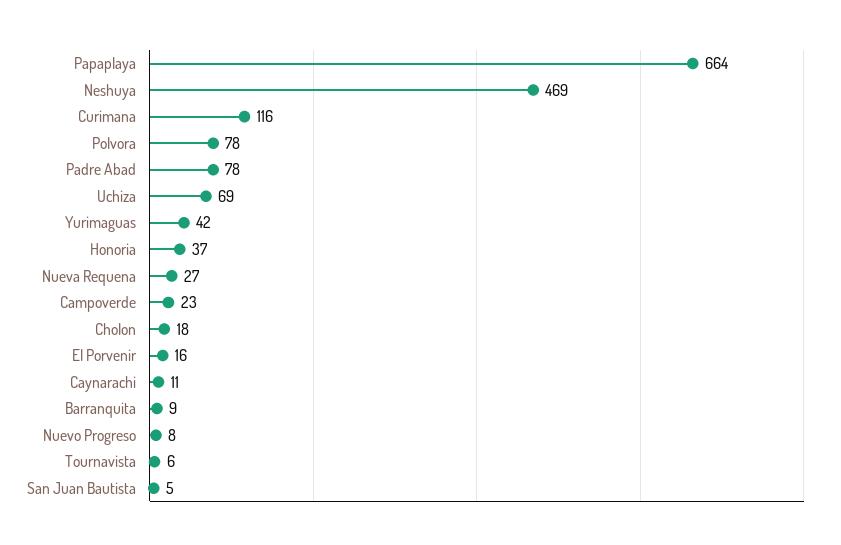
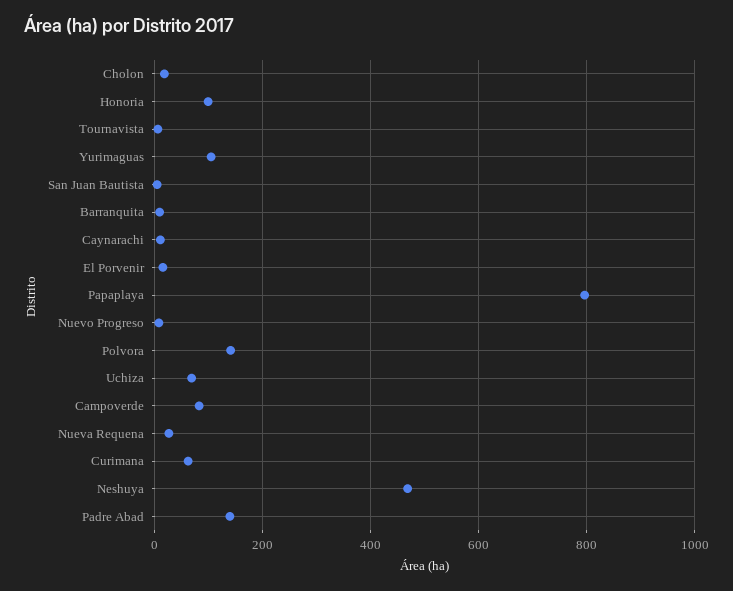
Papaplaya: 664 -> 800
Curimana: 116 -> 60
Polvora: 78 -> 140
Padre Abad: 78 -> 140
Yurimaguas: 42 -> 100
Honoria: 37 -> 100
Campoverde: 23 -> 80

